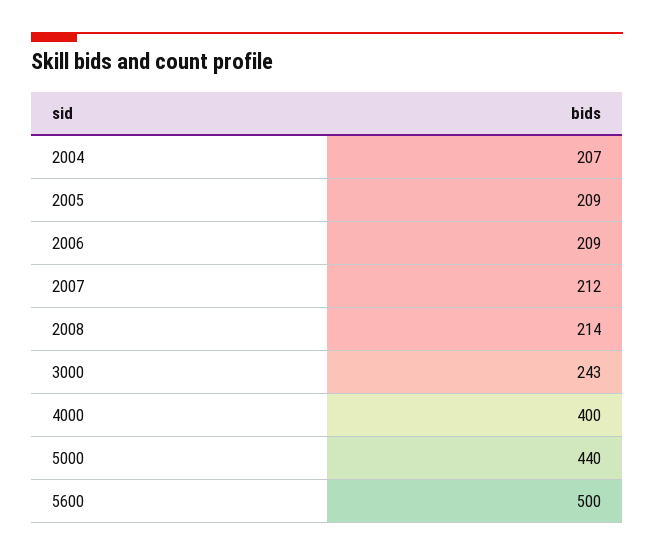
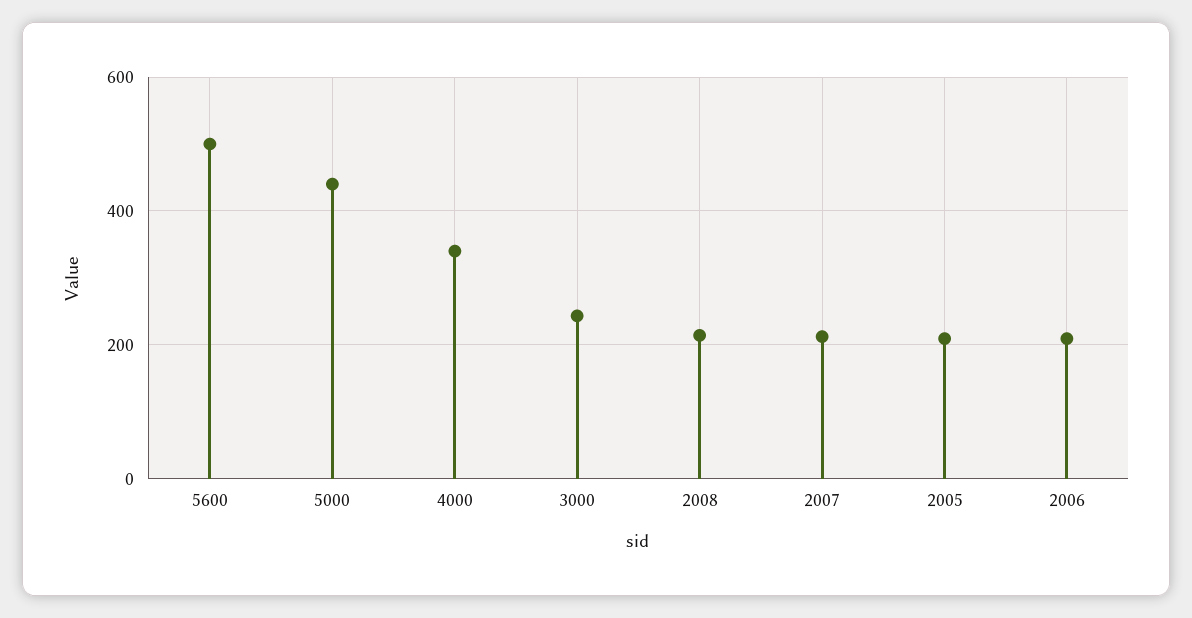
2004: 207 -> none
4000: 400 -> 340

